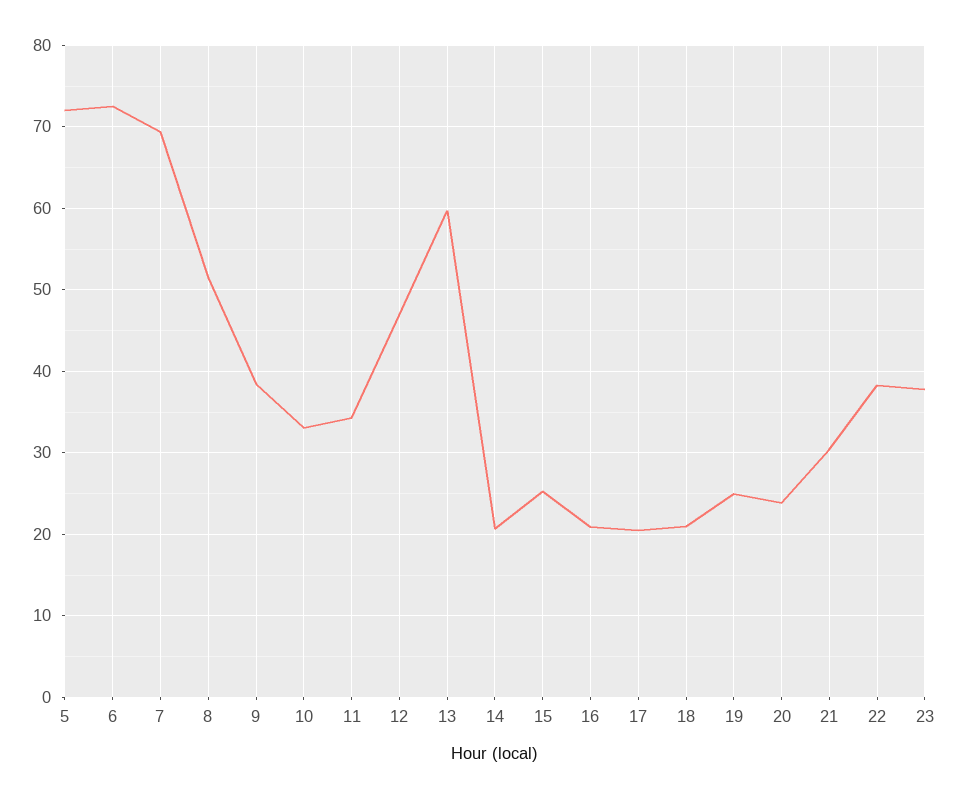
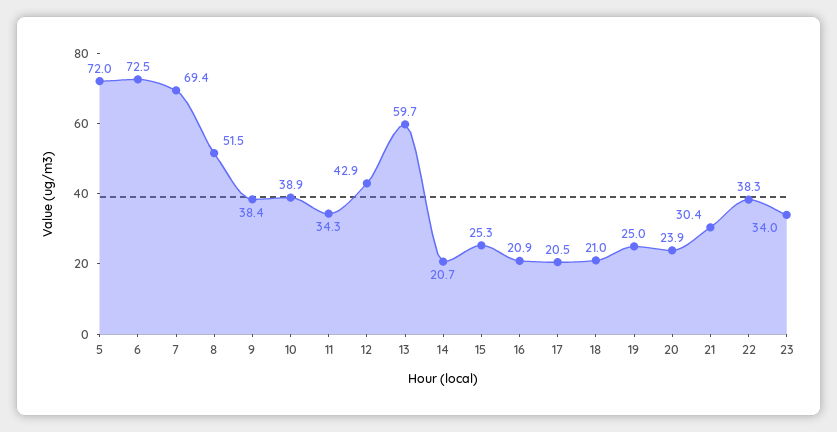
10: 33 -> 38.9
12: 47 -> 42.9
23: 38 -> 34

